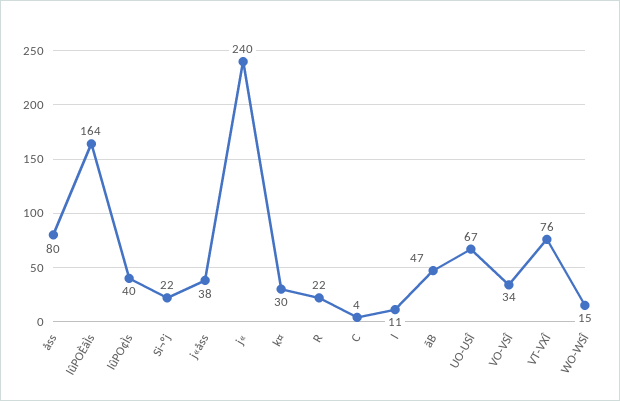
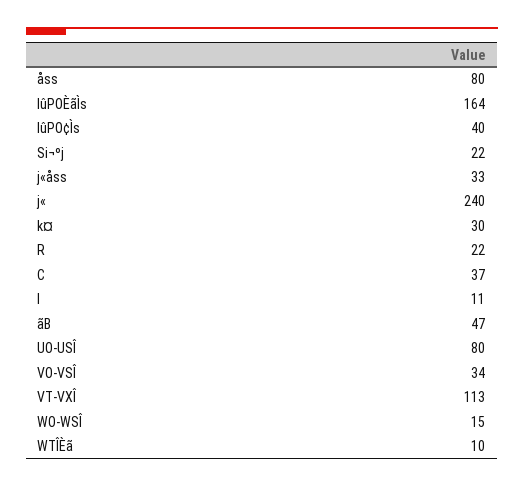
j«åss: 38 -> 33
C: 4 -> 37
UO-USÎ: 67 -> 80
VT-VXÎ: 76 -> 113
WTÎÈã: none -> 10

